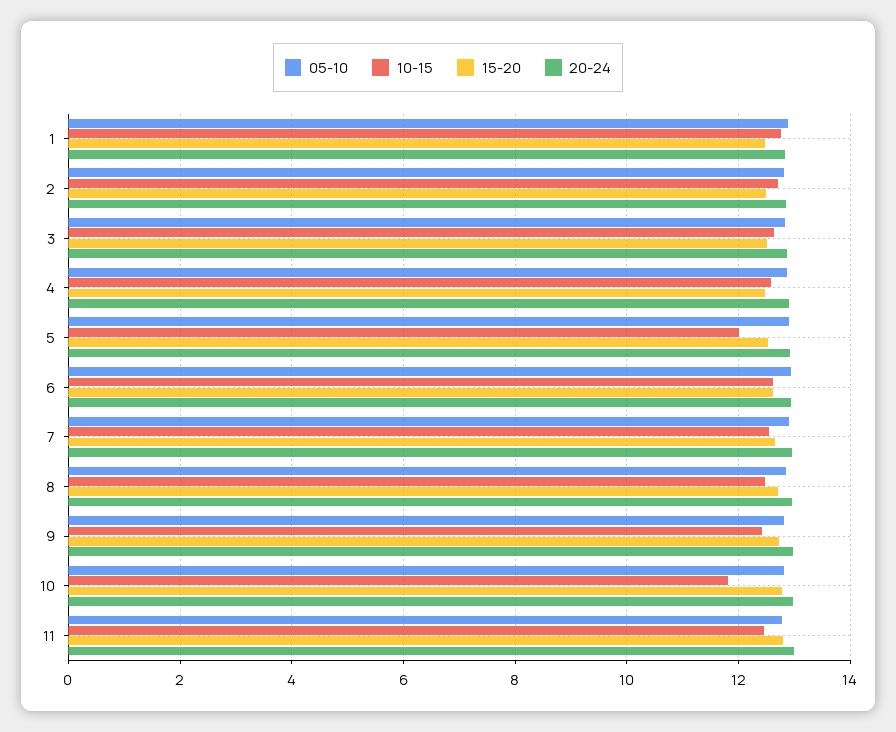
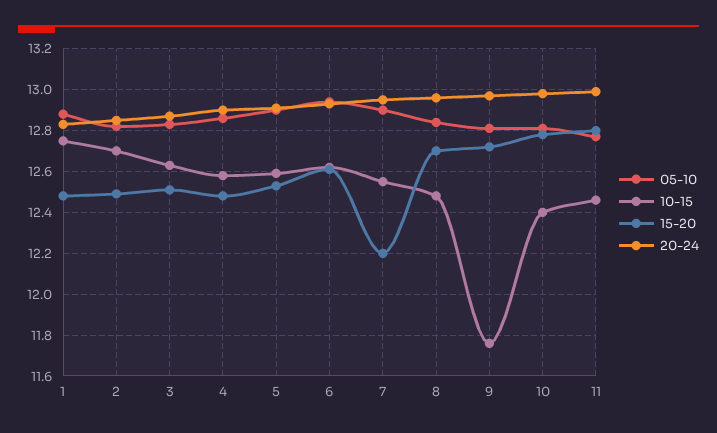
10-15, 5: 12 -> 12.6
15-20, 7: 12.6 -> 12.2
10-15, 9: 12.4 -> 11.75
10-15, 10: 11.8 -> 12.4

